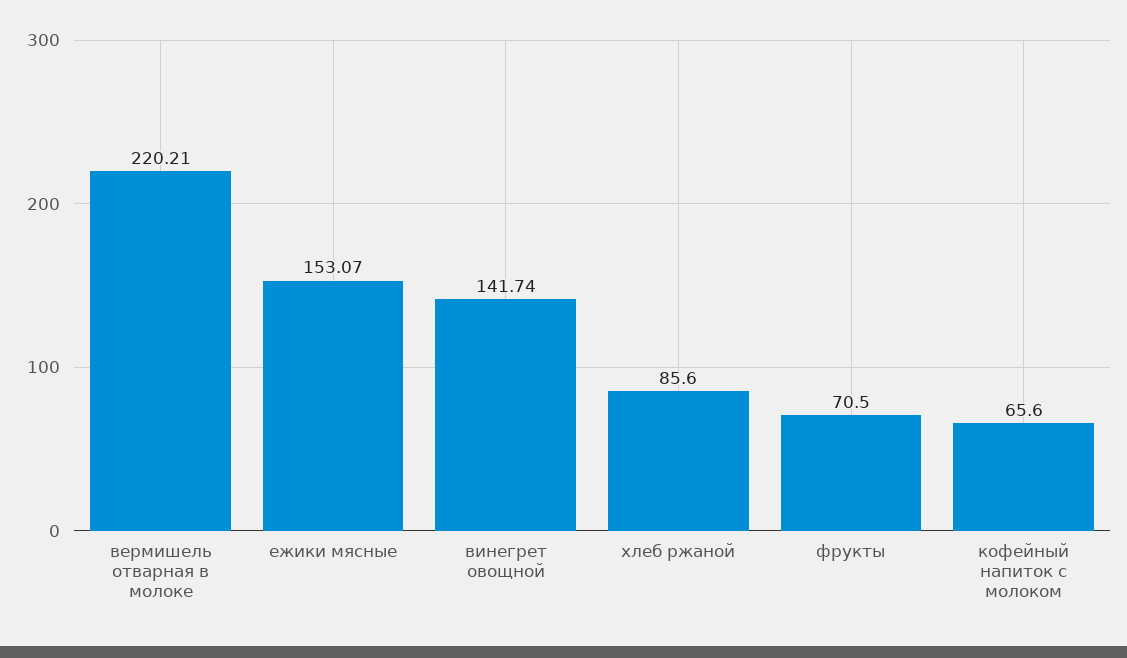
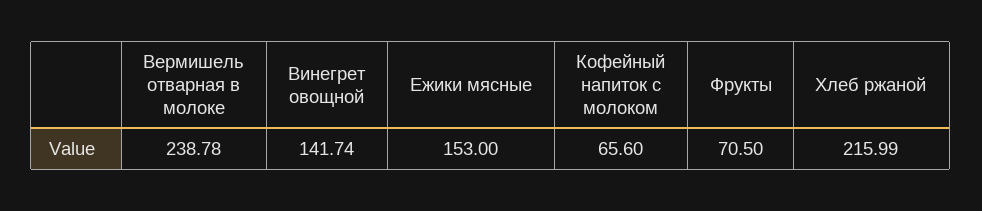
вермишель отварная в молоке: 220.21 -> 238.78
ежики мясные: 153.07 -> 153
хлеб ржаной: 85.6 -> 215.99

